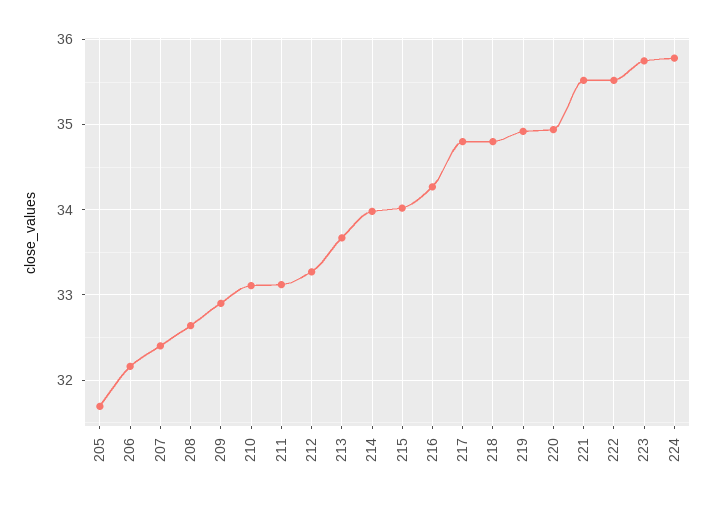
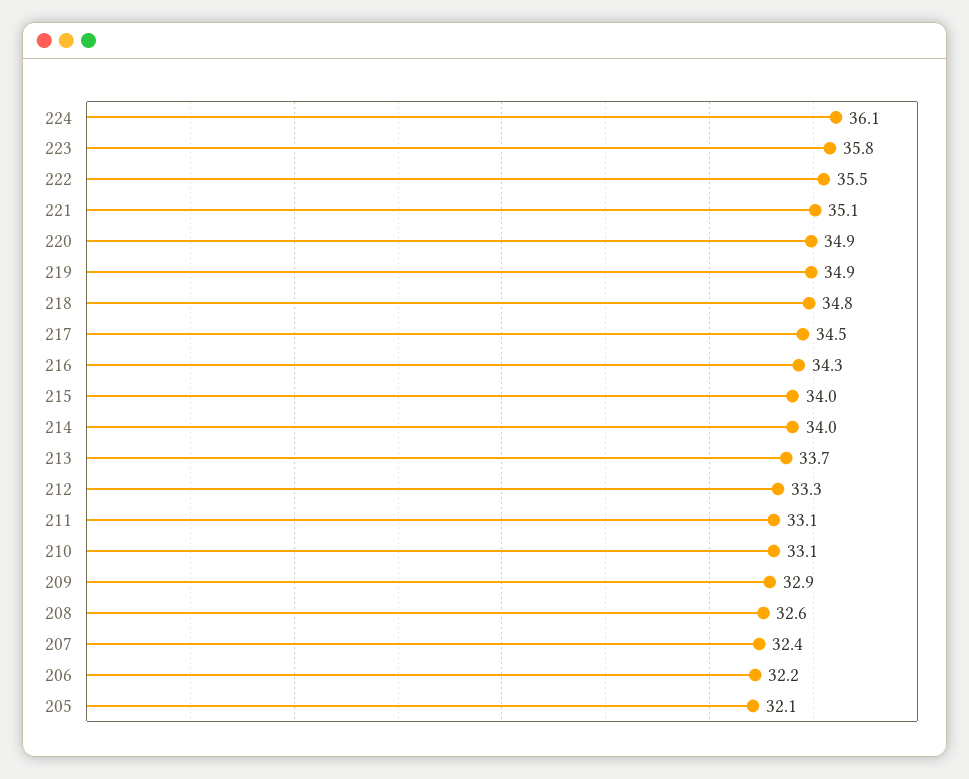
205: 31.7 -> 32.1
217: 34.8 -> 34.5
221: 35.5 -> 35.1
224: 35.8 -> 36.1

